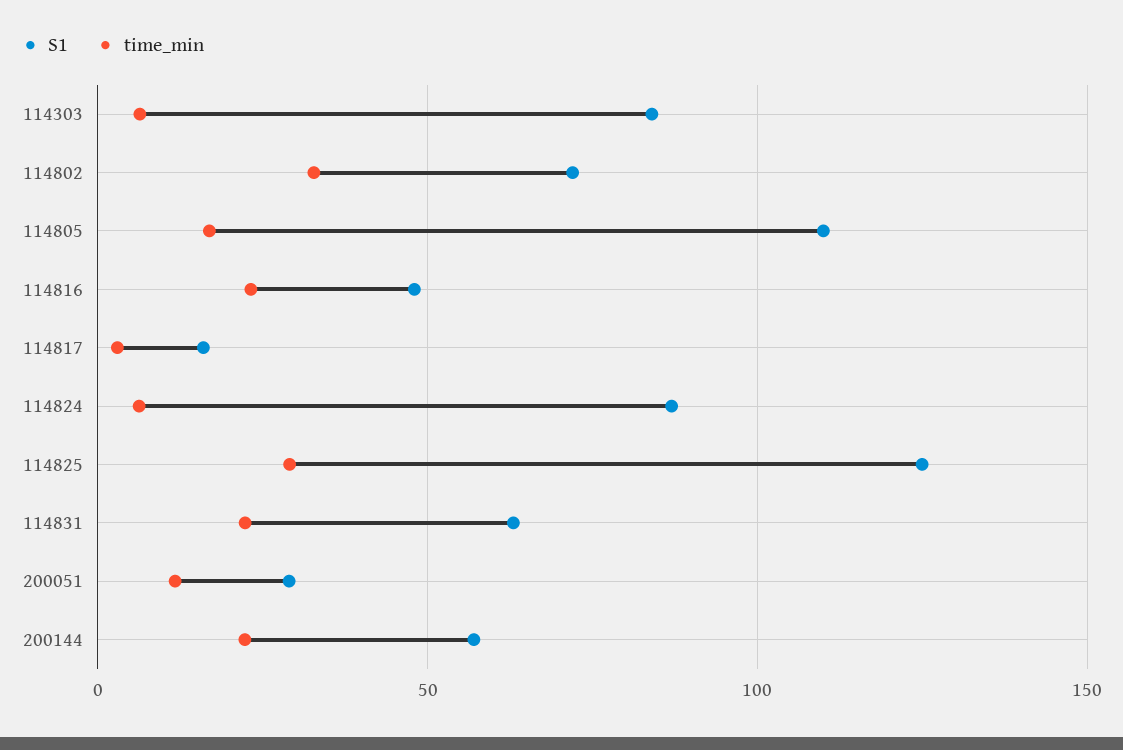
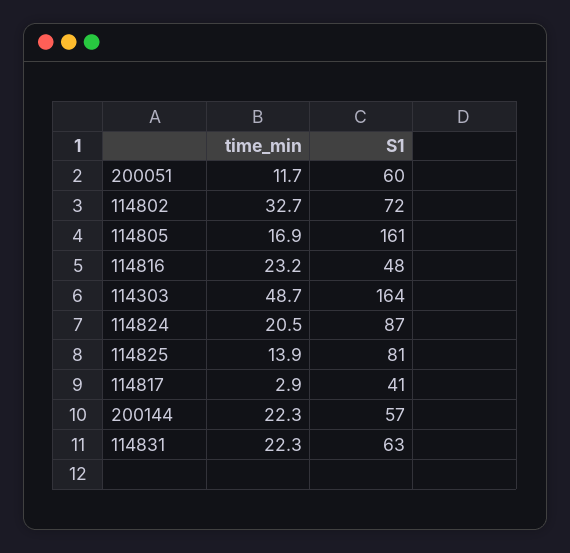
S1, 114303: 85 -> 164
time_min, 114303: 5 -> 48.7
S1, 114805: 110 -> 161
S1, 114817: 15 -> 41
time_min, 114824: 5 -> 20.5
S1, 114825: 125 -> 81
time_min, 114825: 30 -> 13.9
S1, 200051: 30 -> 60

